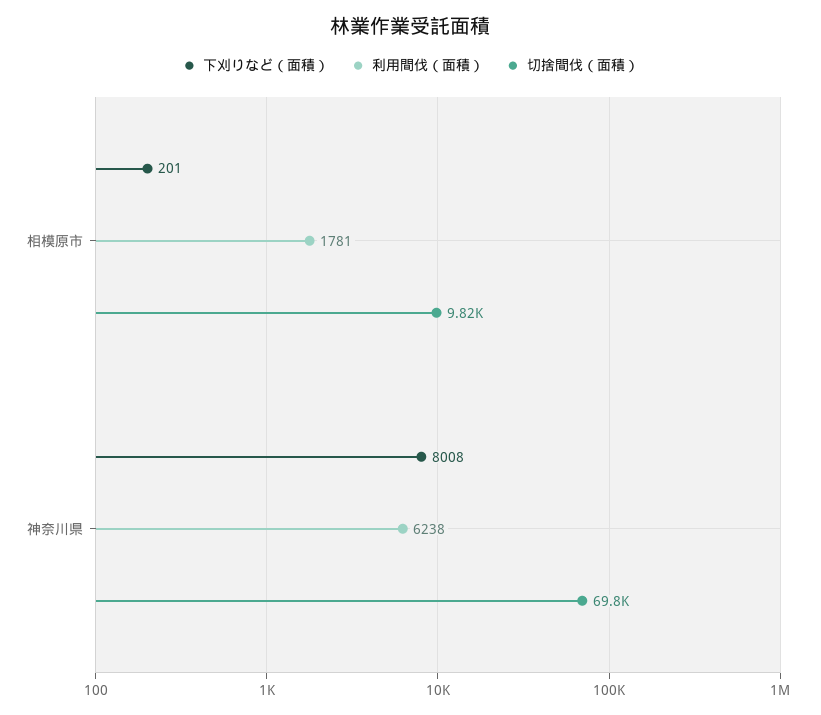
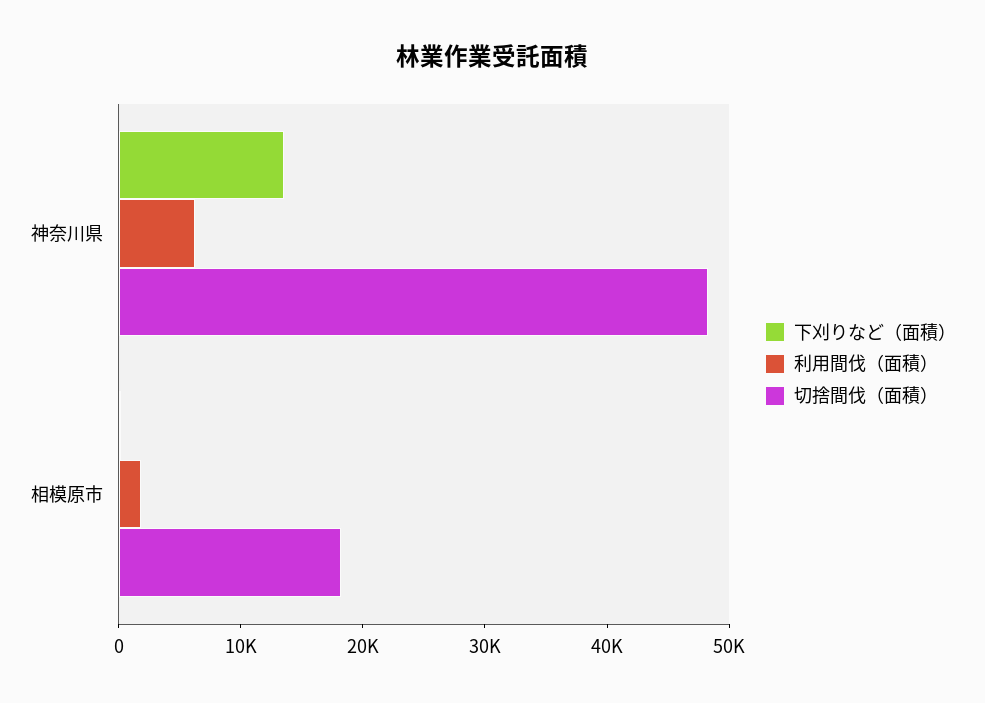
切捨間伐（面積）, 相模原市: 9820 -> 18000
下刈りなど（面積）, 神奈川県: 8008 -> 14000
切捨間伐（面積）, 神奈川県: 69800 -> 48000

